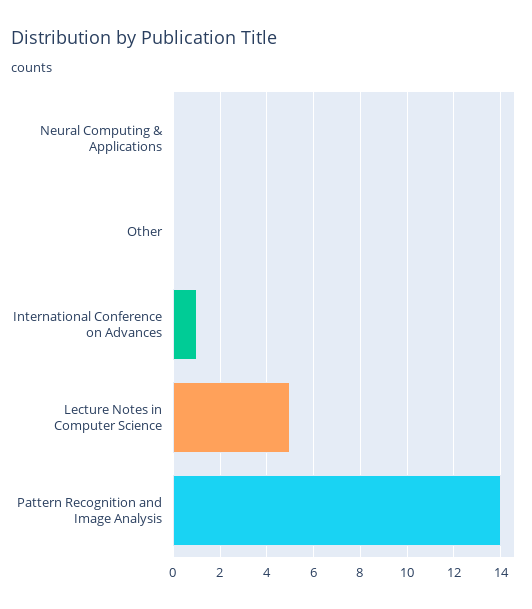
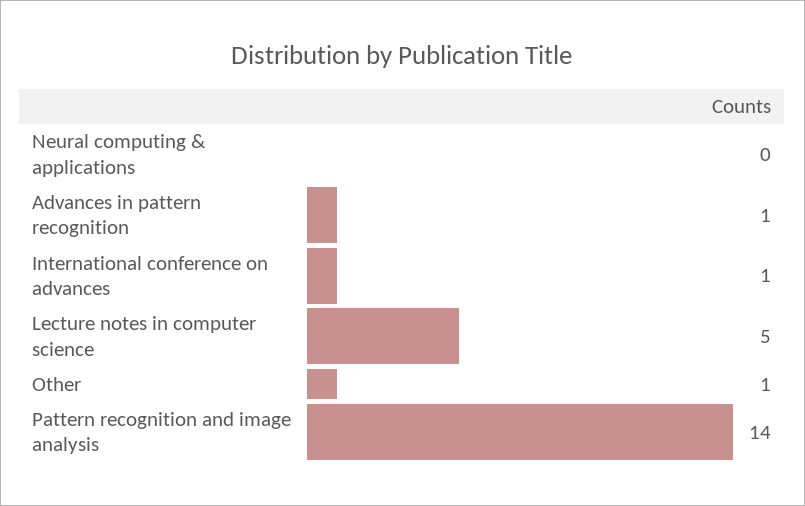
Other: 0 -> 1
Advances in pattern recognition: none -> 1

